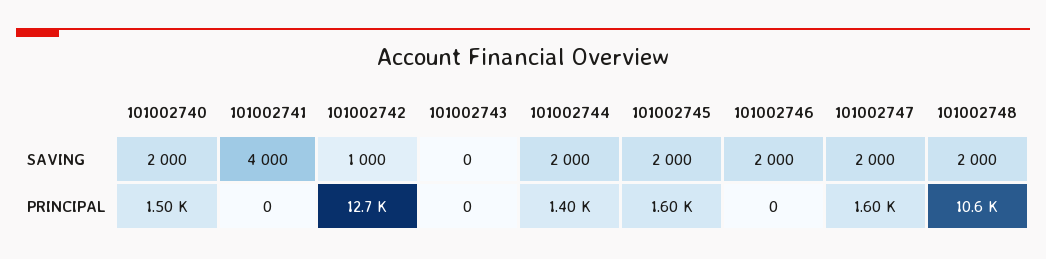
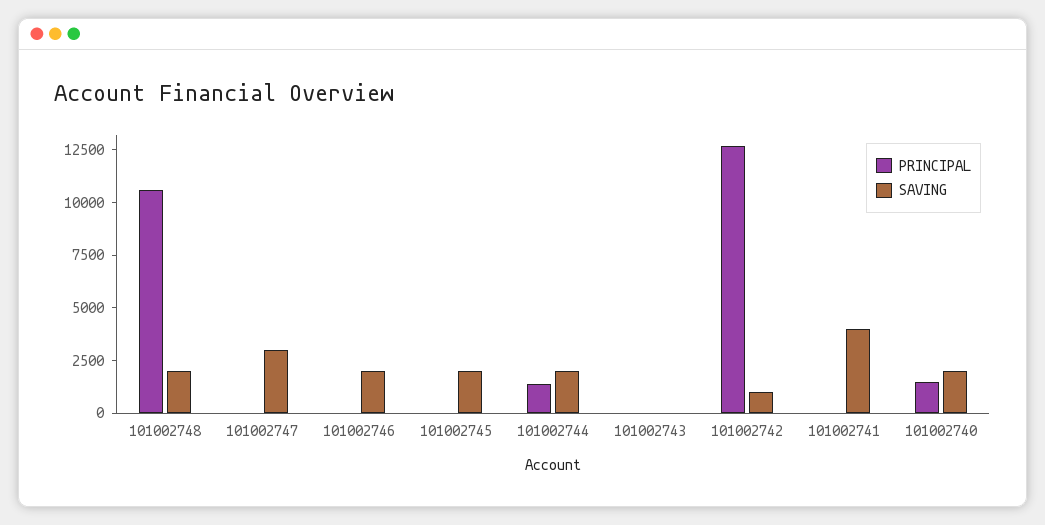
SAVING, 101002747: 2000 -> 3000
PRINCIPAL, 101002745: 1600 -> 0
PRINCIPAL, 101002747: 1600 -> 0

